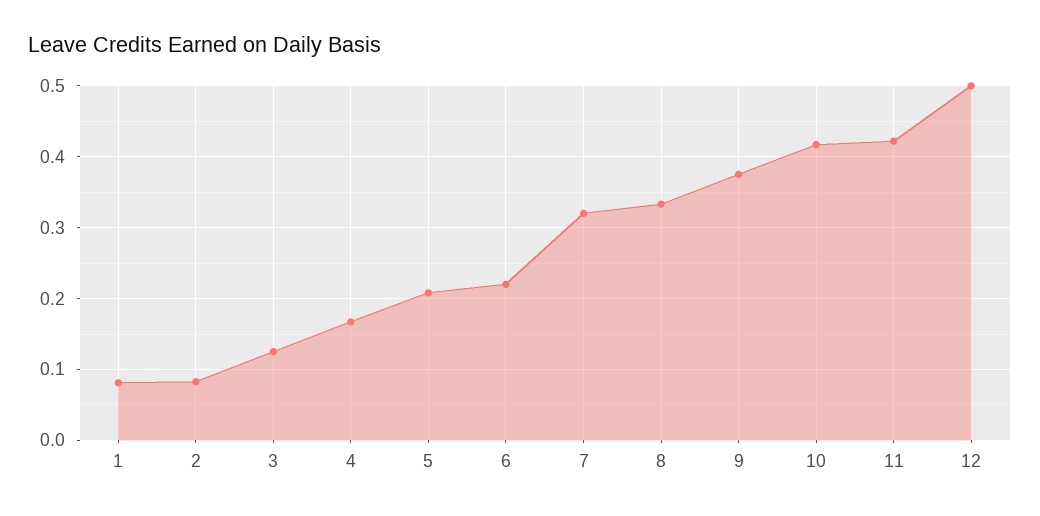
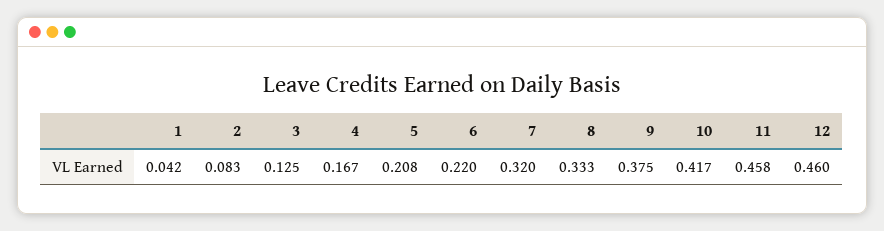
1: 0.08 -> 0.042
11: 0.42 -> 0.458
12: 0.5 -> 0.46

